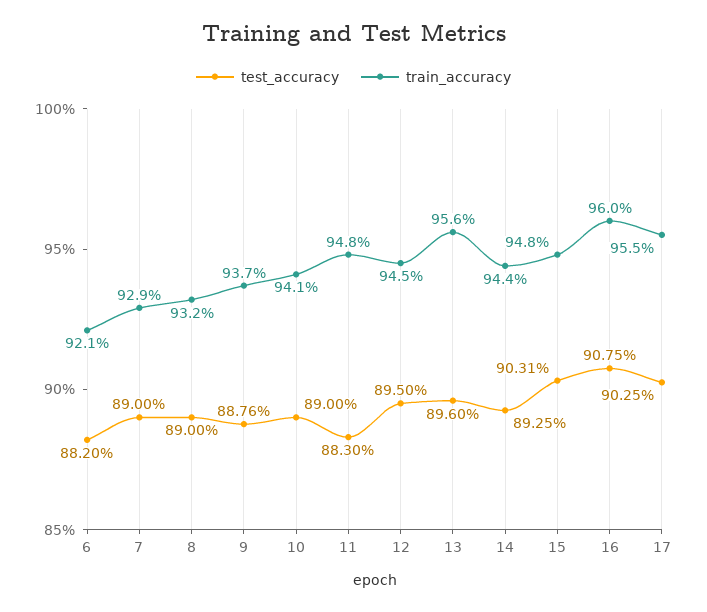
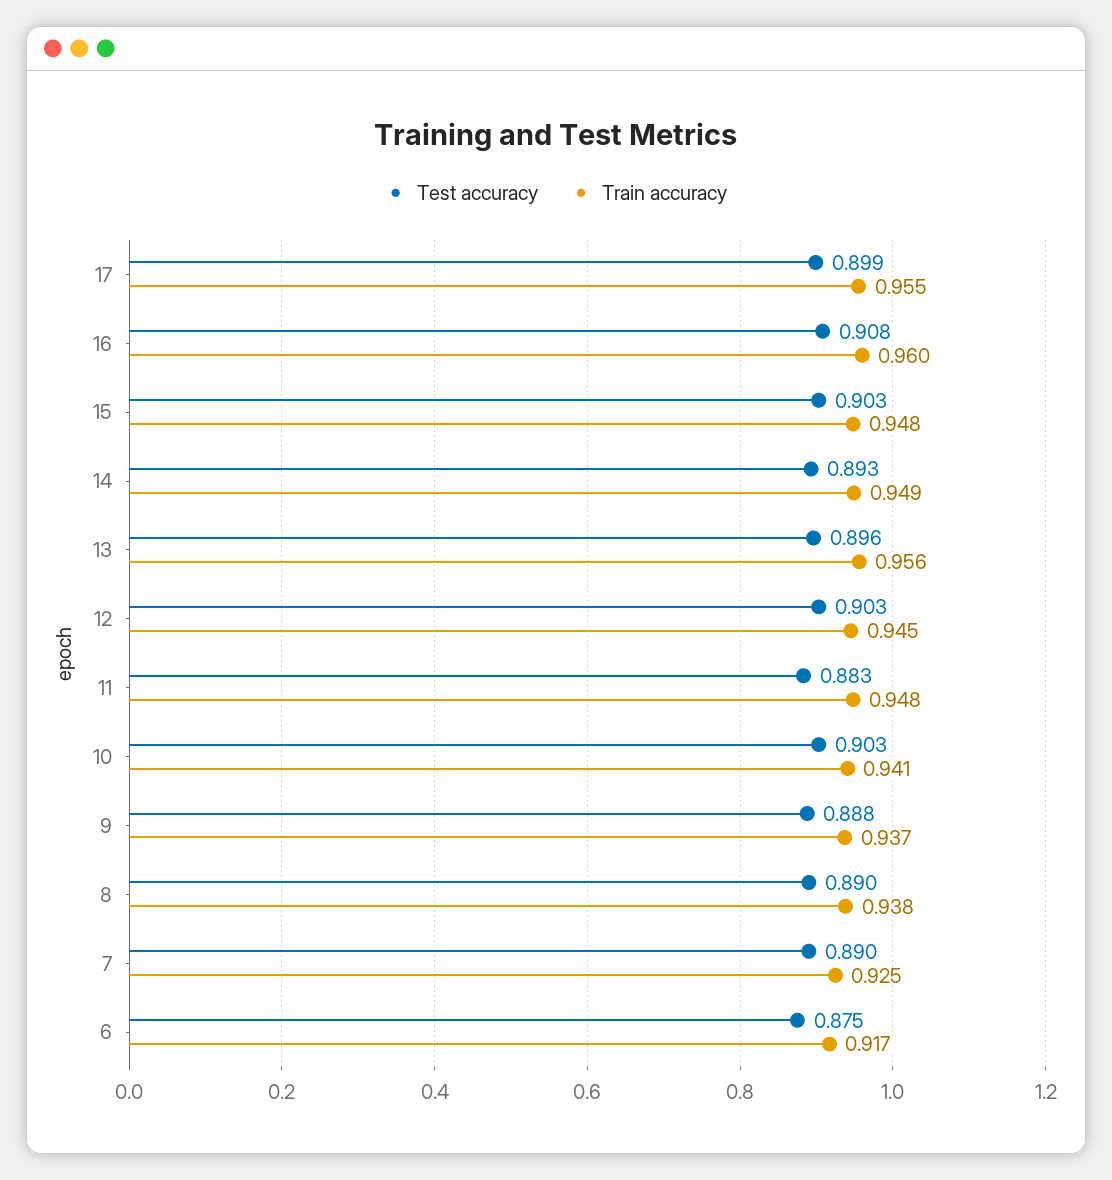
test_accuracy, 6: 0.882 -> 0.875
train_accuracy, 6: 0.921 -> 0.917
train_accuracy, 7: 0.929 -> 0.925
train_accuracy, 8: 0.932 -> 0.938
test_accuracy, 10: 0.89 -> 0.903
test_accuracy, 12: 0.895 -> 0.903
train_accuracy, 14: 0.944 -> 0.949
test_accuracy, 17: 0.9025 -> 0.899

